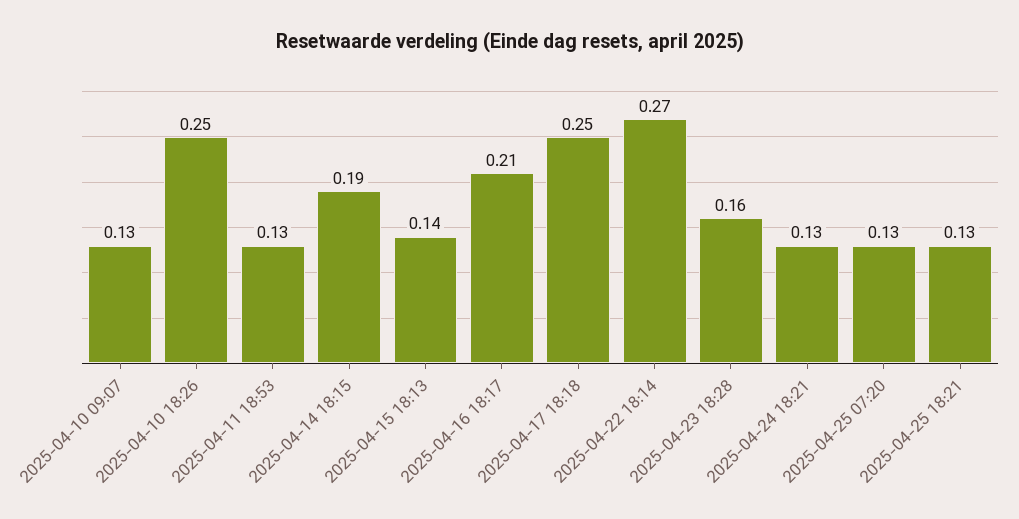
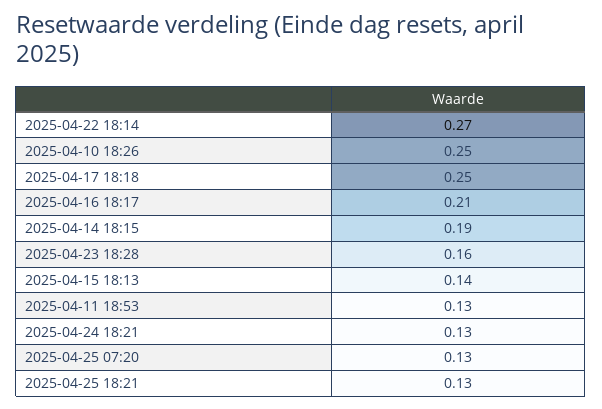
2025-04-10 09:07: 0.13 -> none

